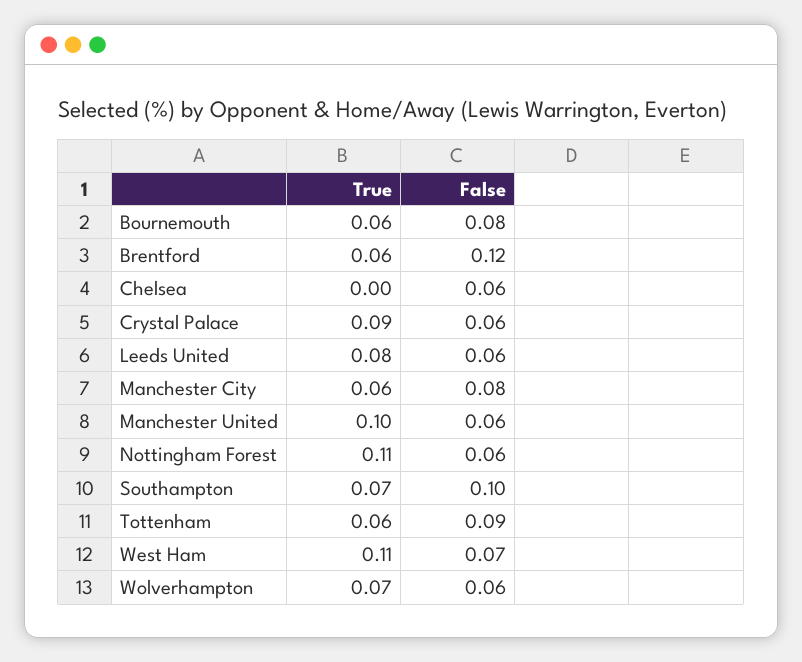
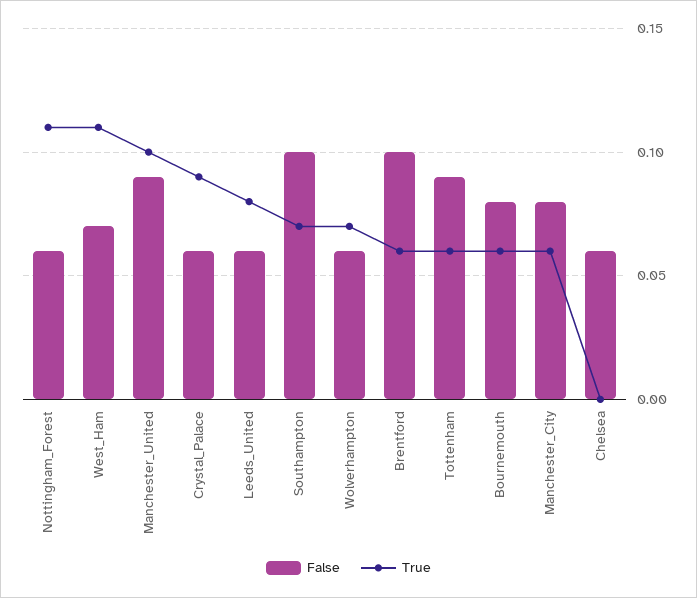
False, Brentford: 0.12 -> 0.1
False, Manchester United: 0.06 -> 0.09

